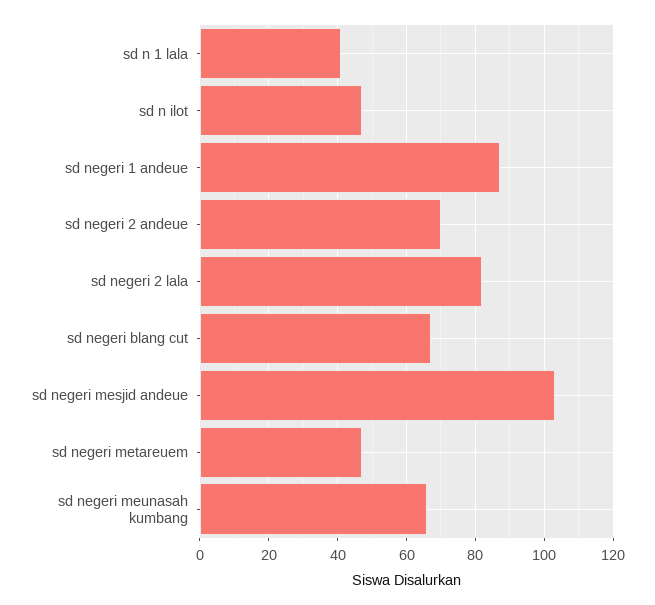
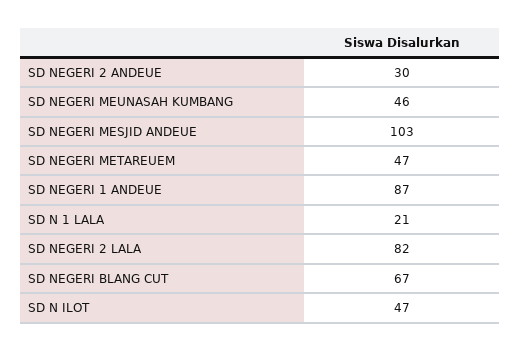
sd n 1 lala: 40 -> 21
sd negeri 2 andeue: 70 -> 30
sd negeri meunasah kumbang: 65 -> 46

